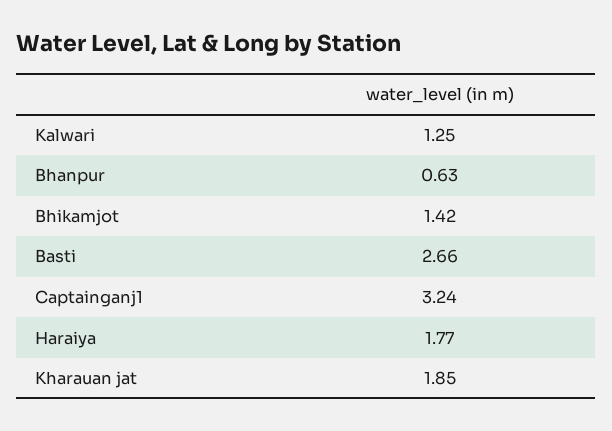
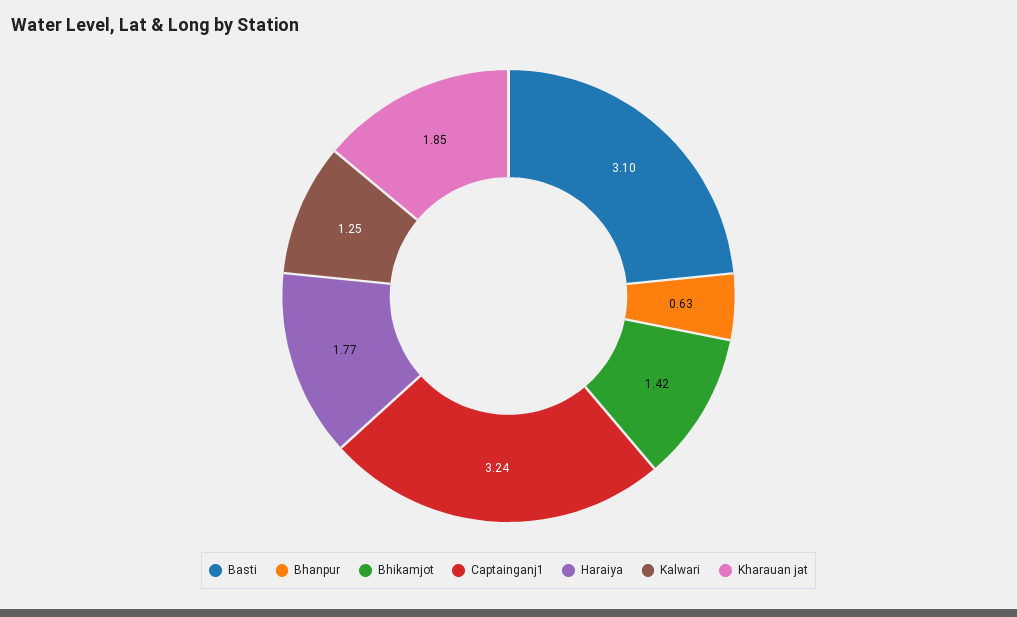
Basti: 2.66 -> 3.1

